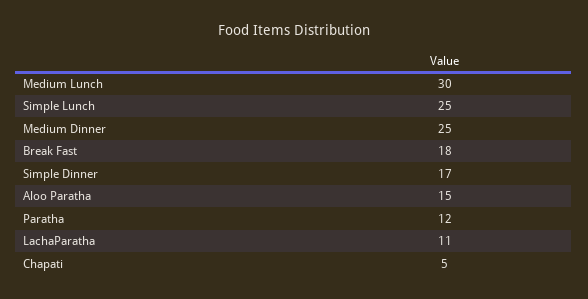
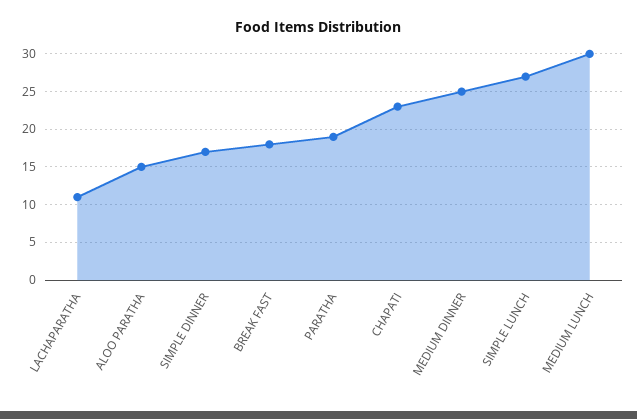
Simple Lunch: 25 -> 27
Paratha: 12 -> 19
Chapati: 5 -> 23

